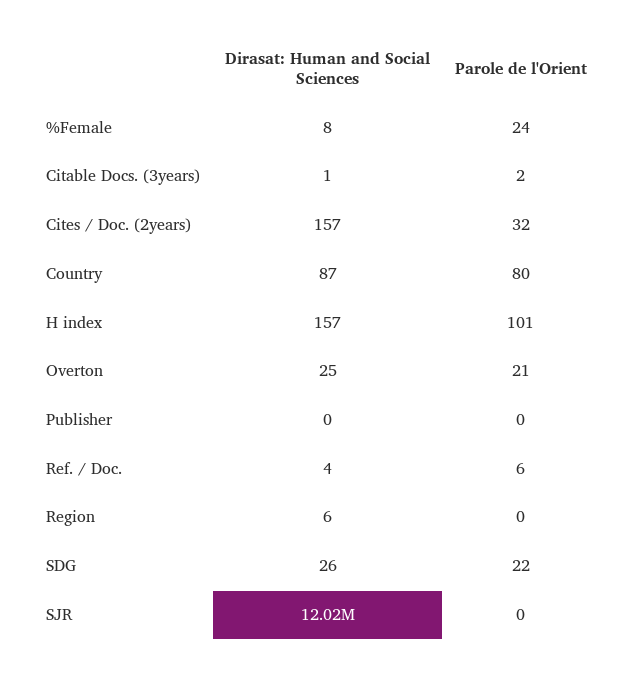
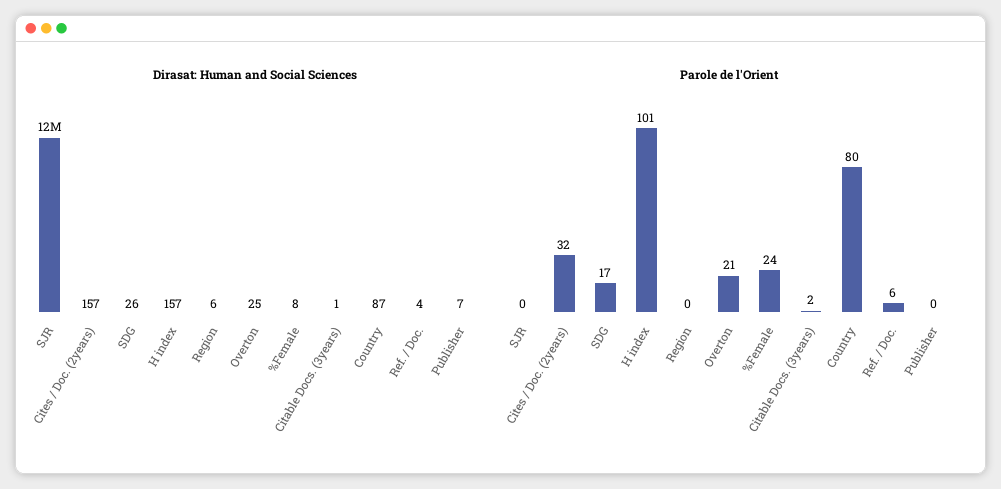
Dirasat: Human and Social Sciences, Publisher: 0 -> 7
Parole de l'Orient, SDG: 22 -> 17

